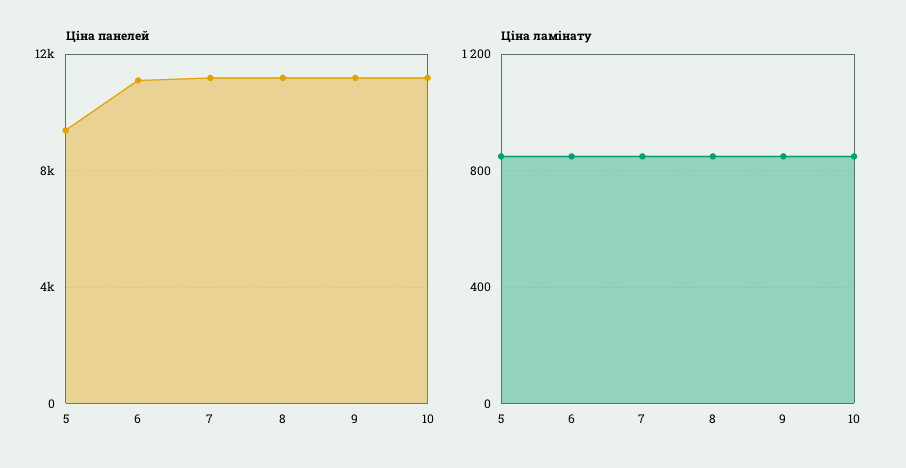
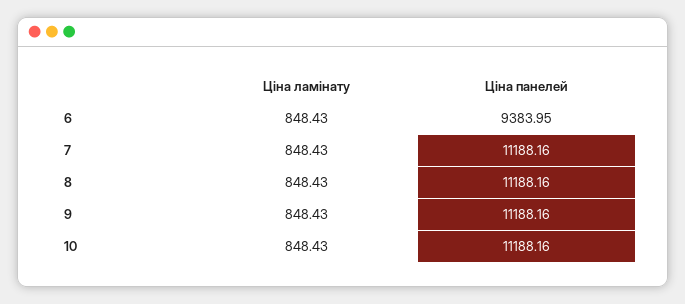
Ціна панелей, 5: 9500 -> none
Ціна панелей, 6: 11000 -> 9383.95
Ціна ламінату, 5: 850 -> none

